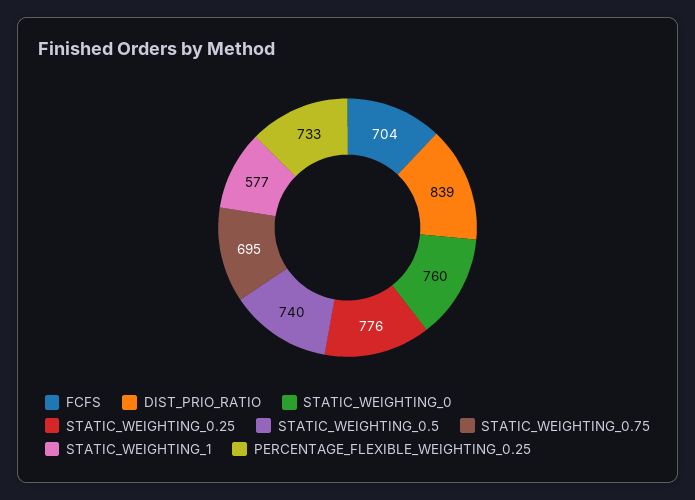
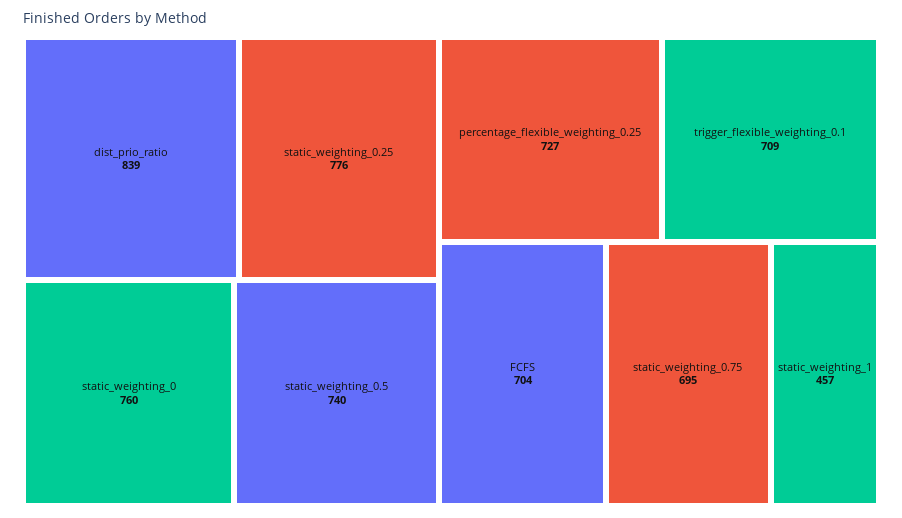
STATIC_WEIGHTING_1: 577 -> 457
PERCENTAGE_FLEXIBLE_WEIGHTING_0.25: 733 -> 727
trigger_flexible_weighting_0.1: none -> 709

